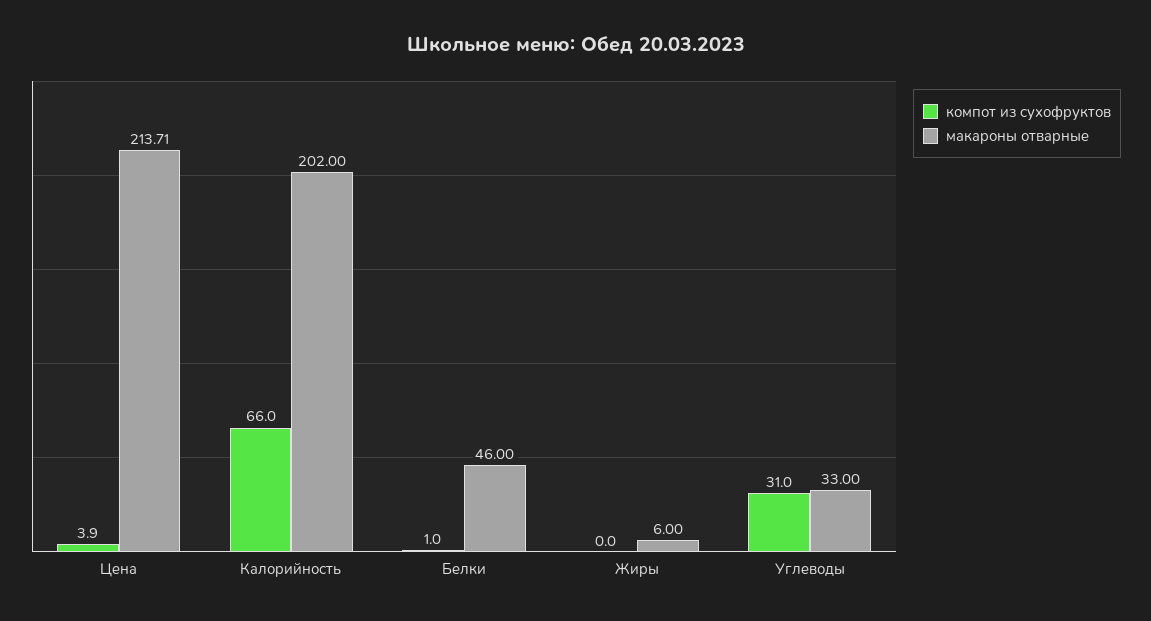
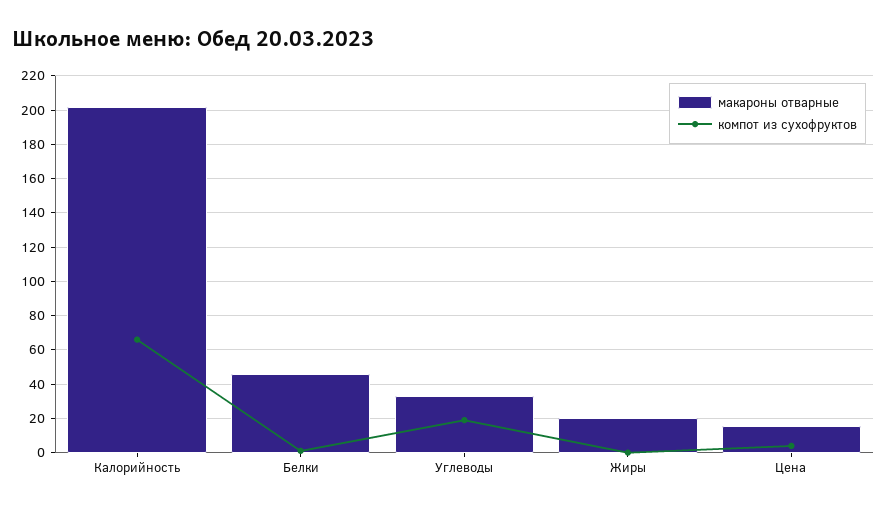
макароны отварные, Цена: 213.71 -> 15
макароны отварные, Жиры: 6 -> 20
компот из сухофруктов, Углеводы: 31 -> 20

